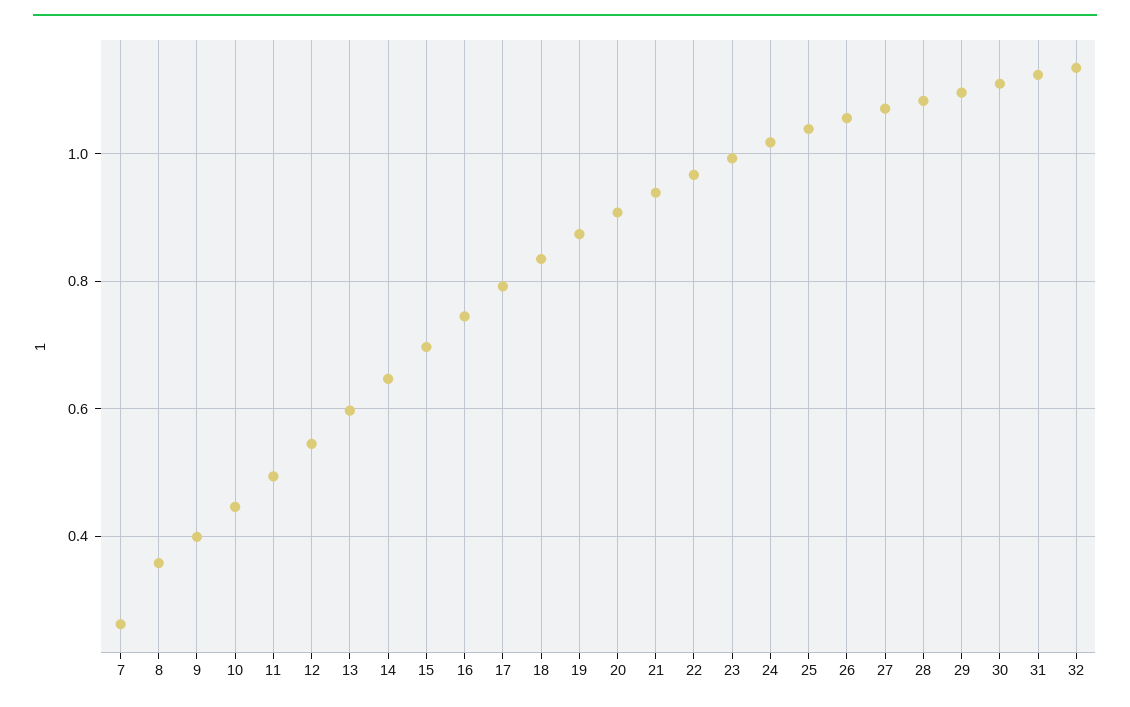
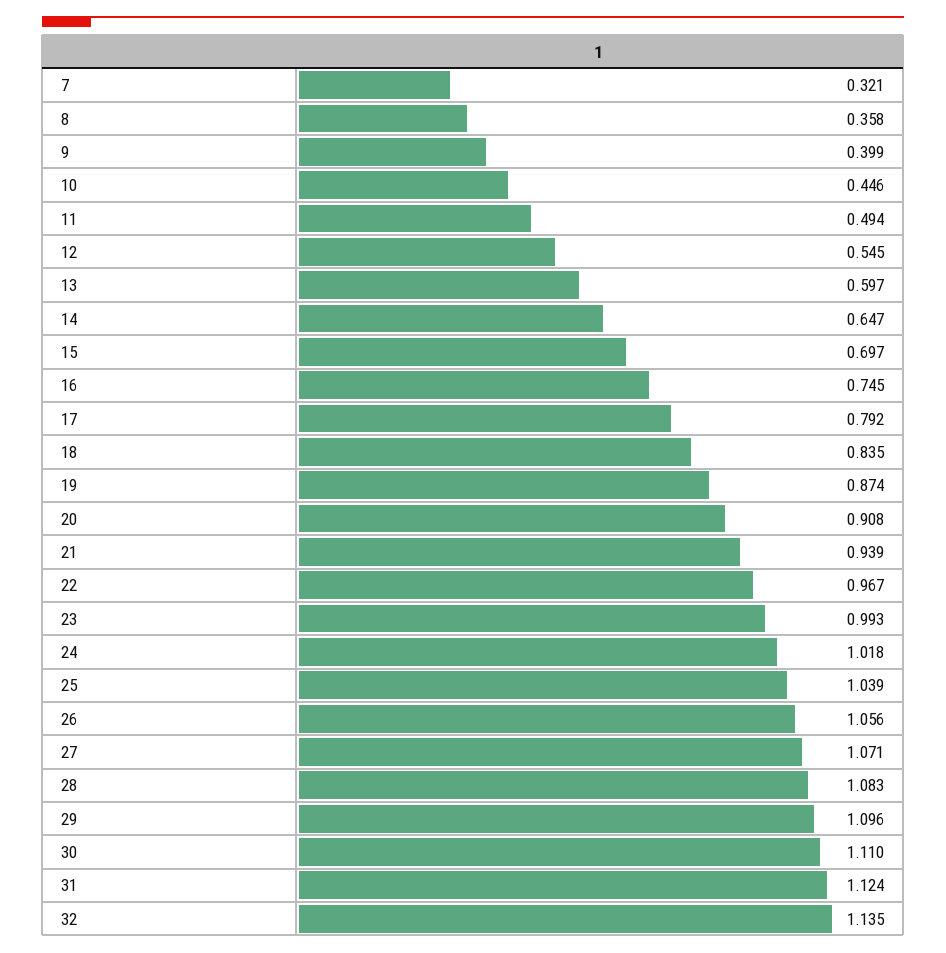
7: 0.26 -> 0.321

